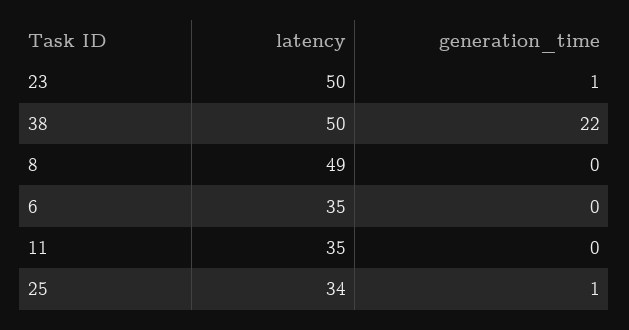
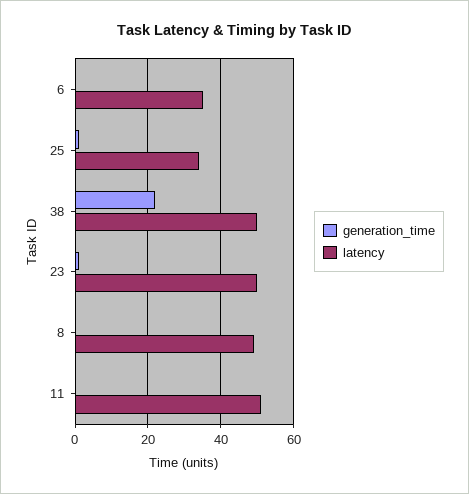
latency, 11: 35 -> 50

